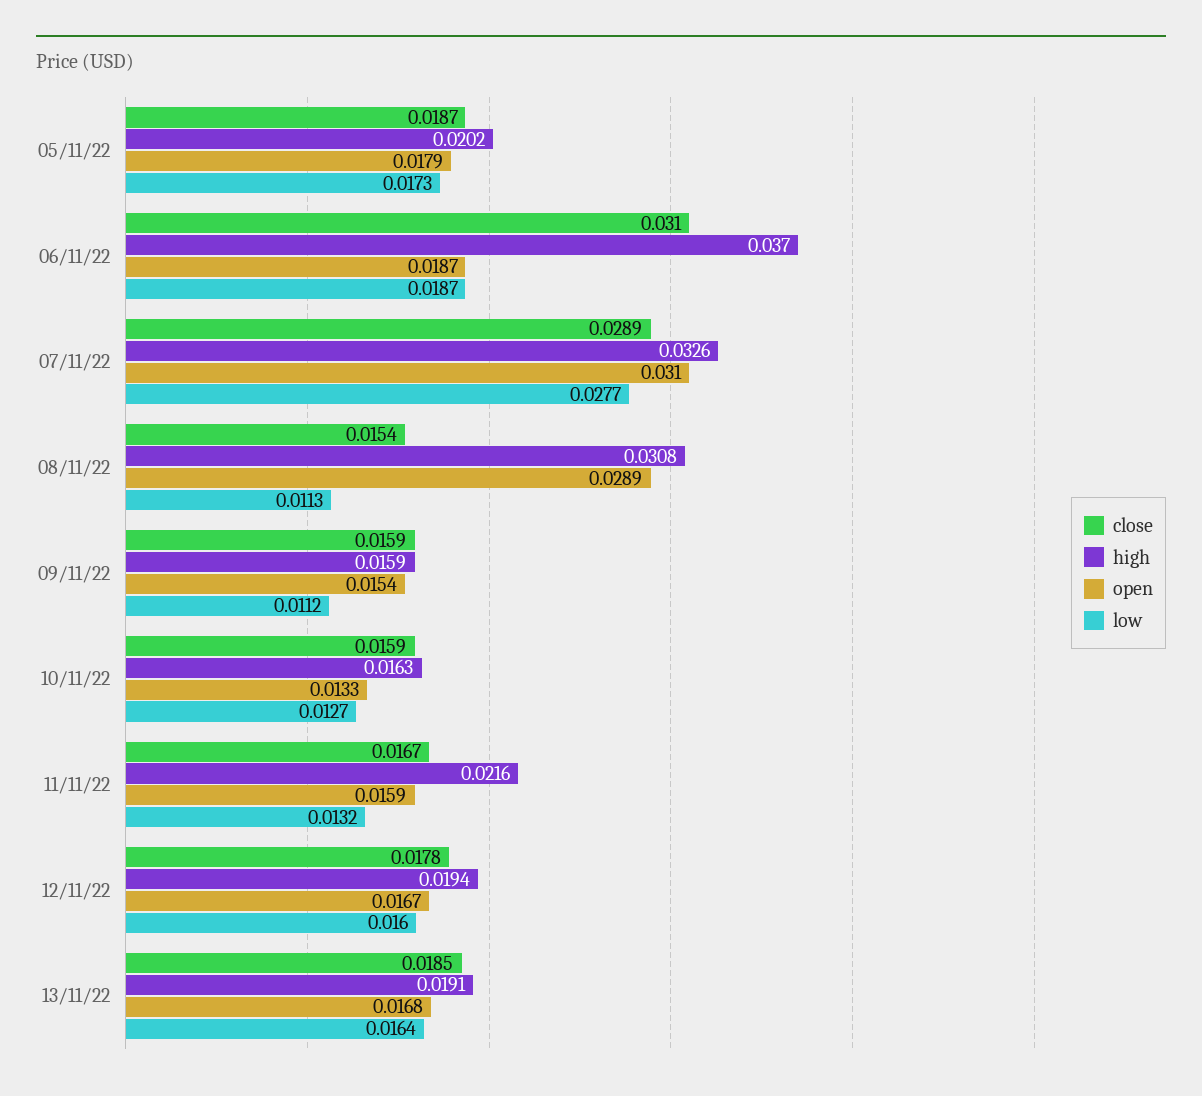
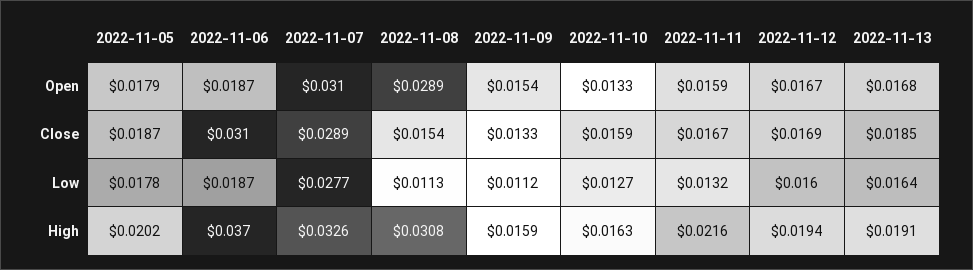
low, 05/11/22: 0.0173 -> 0.0178
close, 09/11/22: 0.0159 -> 0.0133
close, 12/11/22: 0.0178 -> 0.0169

